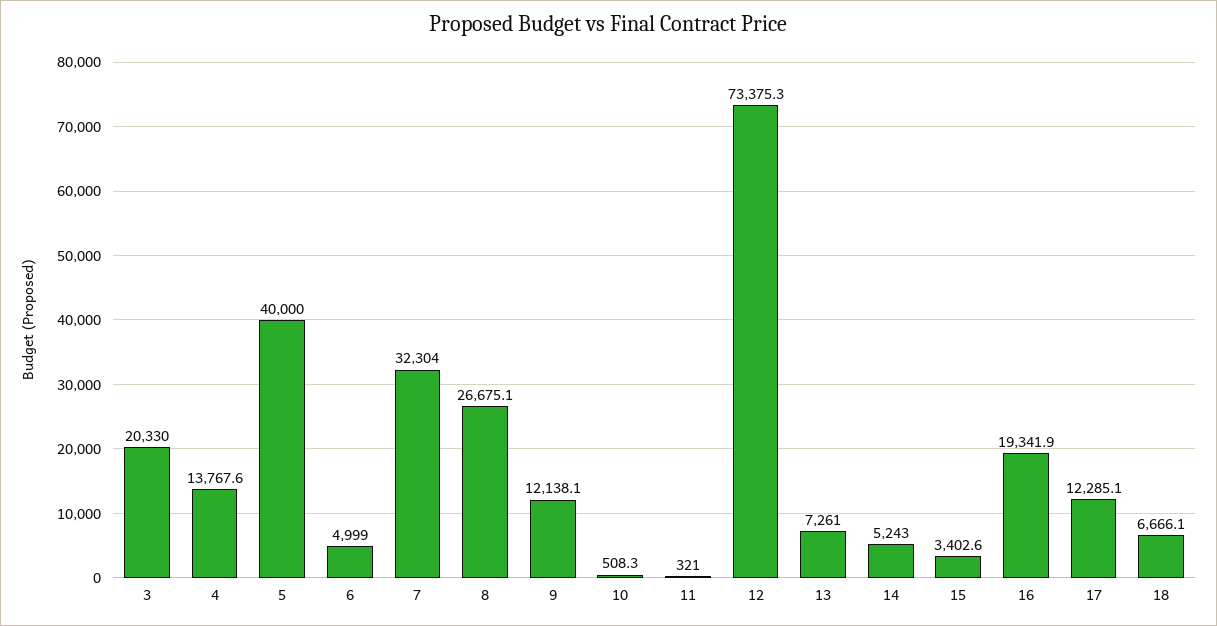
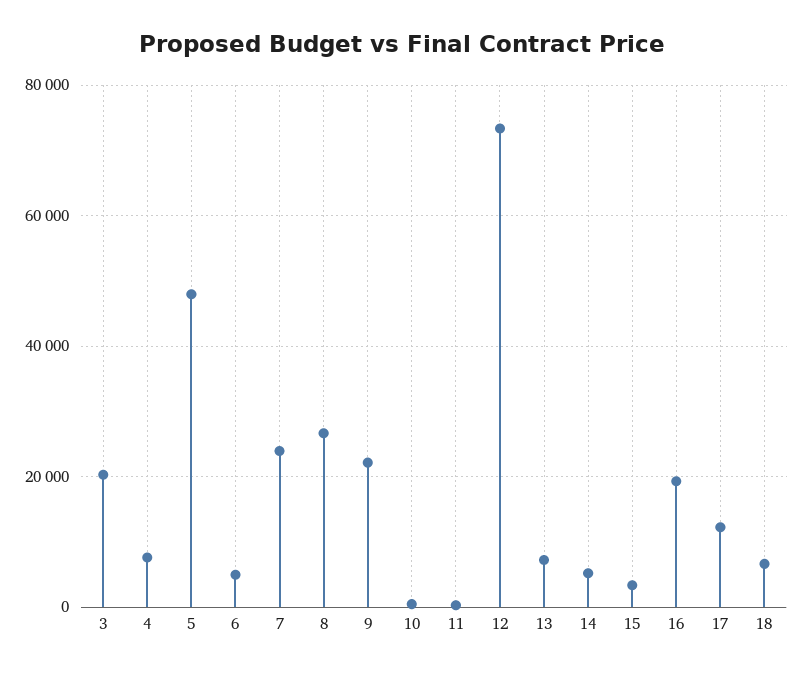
4: 13767.6 -> 8000
5: 40000 -> 48000
7: 32304 -> 24000
9: 12138.1 -> 22000

